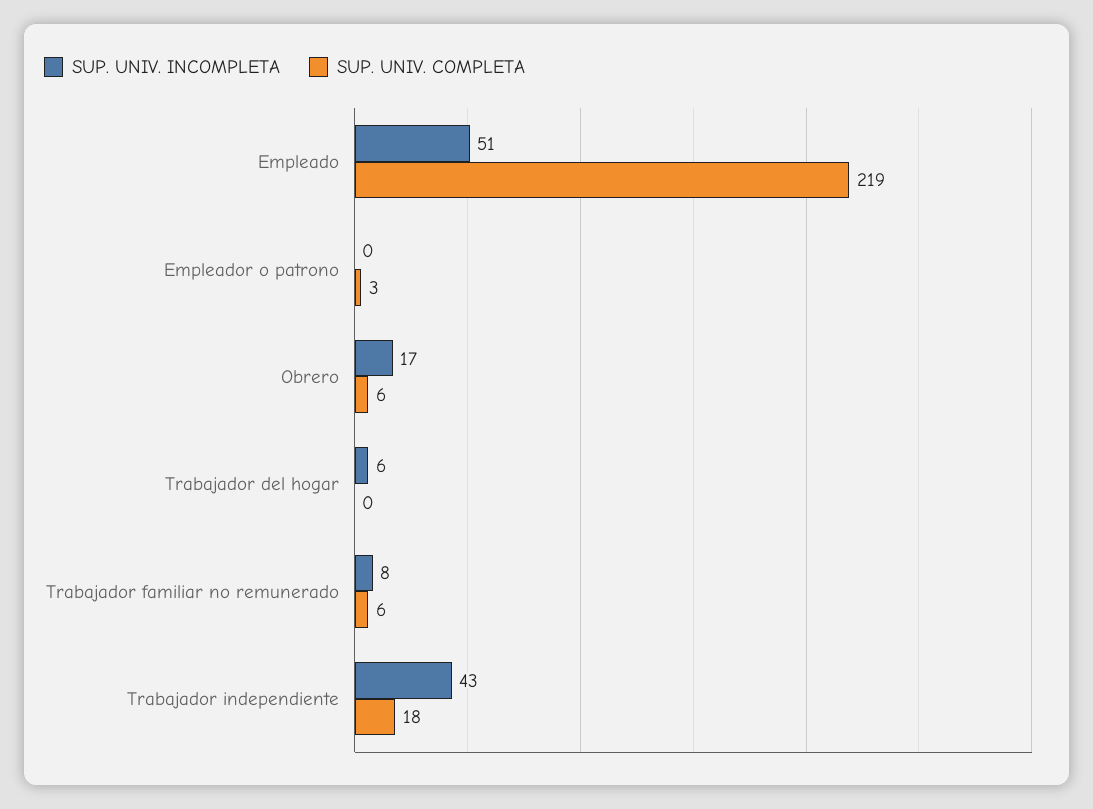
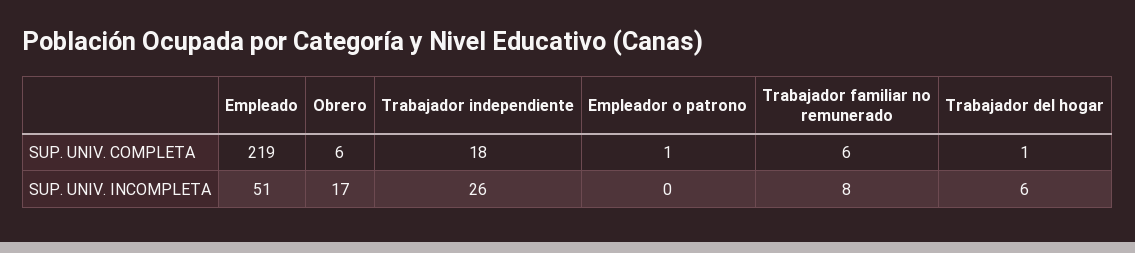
SUP. UNIV. COMPLETA, Empleador o patrono: 3 -> 1
SUP. UNIV. COMPLETA, Trabajador del hogar: 0 -> 1
SUP. UNIV. INCOMPLETA, Trabajador independiente: 43 -> 26

